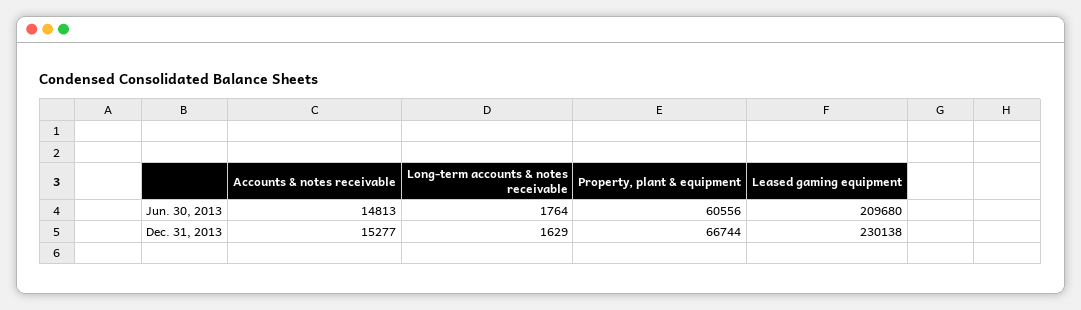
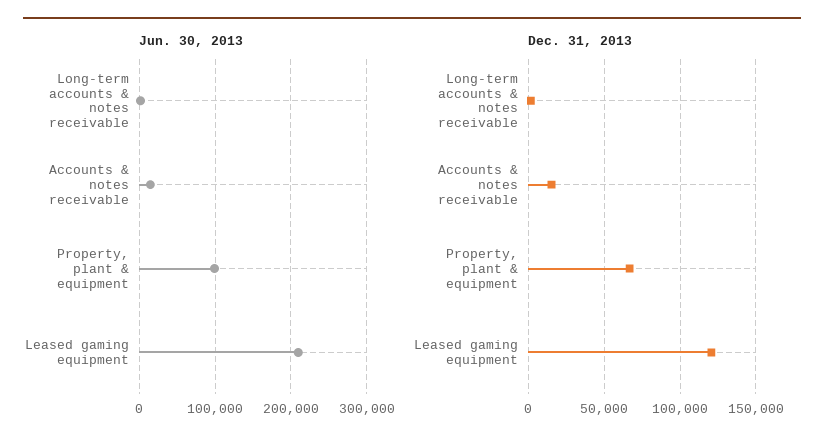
Jun. 30, 2013, Property, plant & equipment: 60556 -> 100000
Dec. 31, 2013, Leased gaming equipment: 230138 -> 120000

